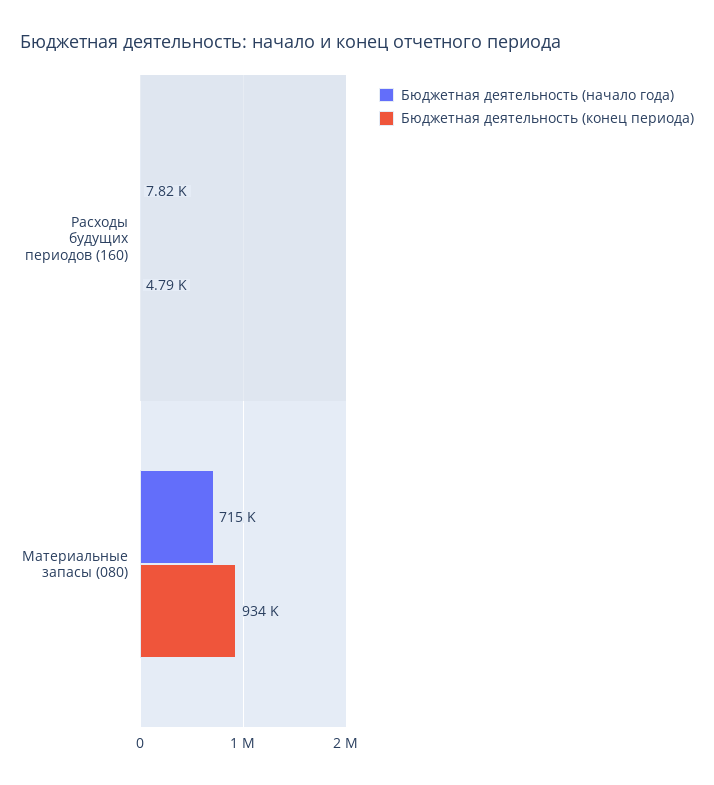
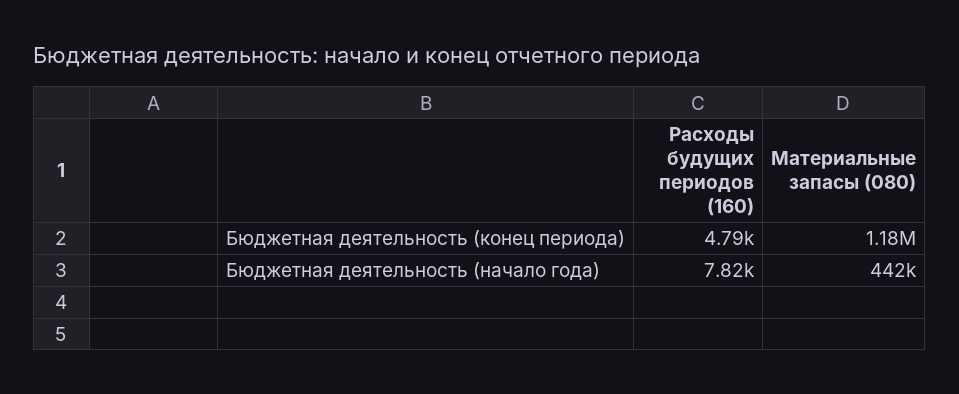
Бюджетная деятельность (начало года), Материальные запасы (080): 715000 -> 442000
Бюджетная деятельность (конец периода), Материальные запасы (080): 934000 -> 1180000

